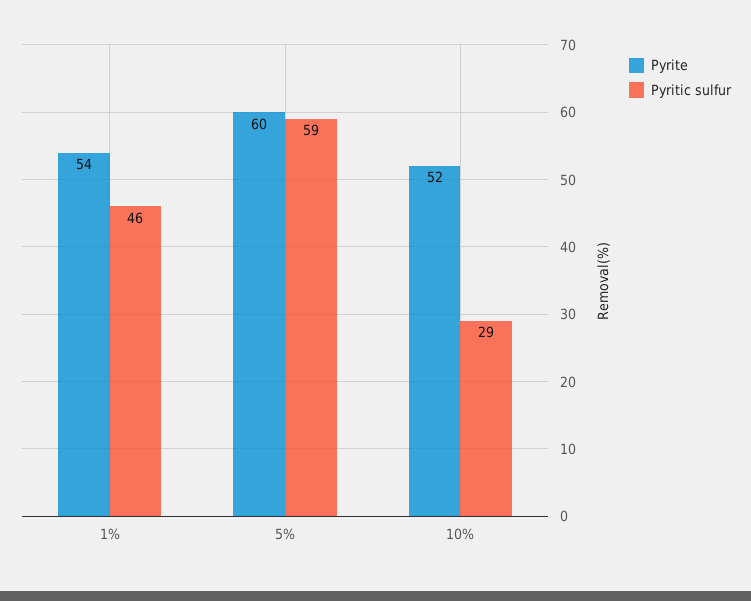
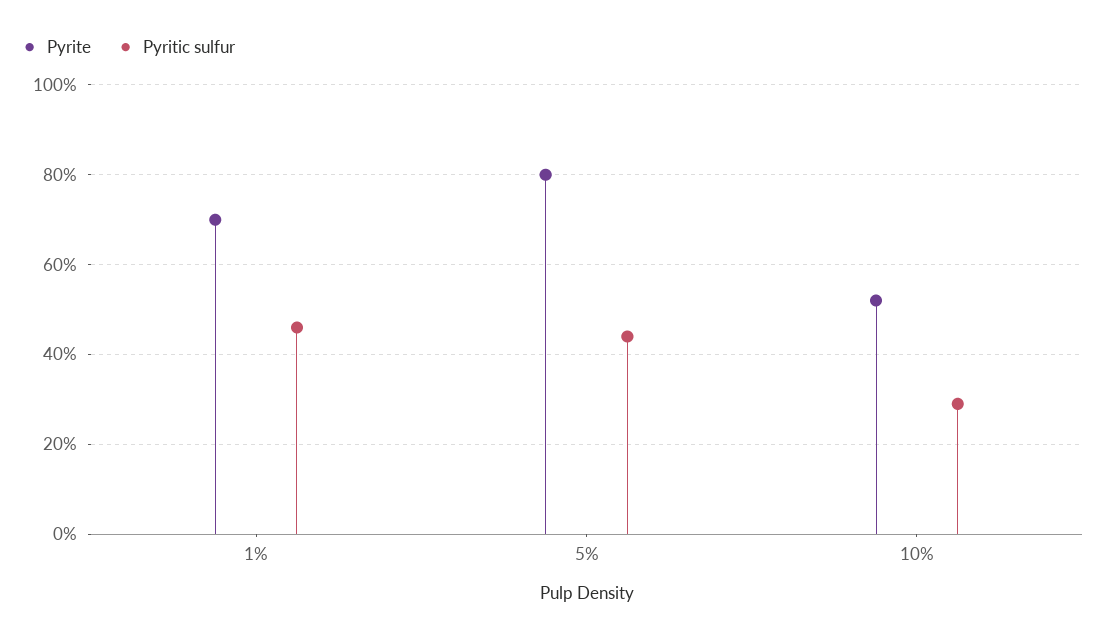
Pyrite, 1%: 54 -> 70
Pyrite, 5%: 60 -> 80
Pyritic sulfur, 5%: 59 -> 45

